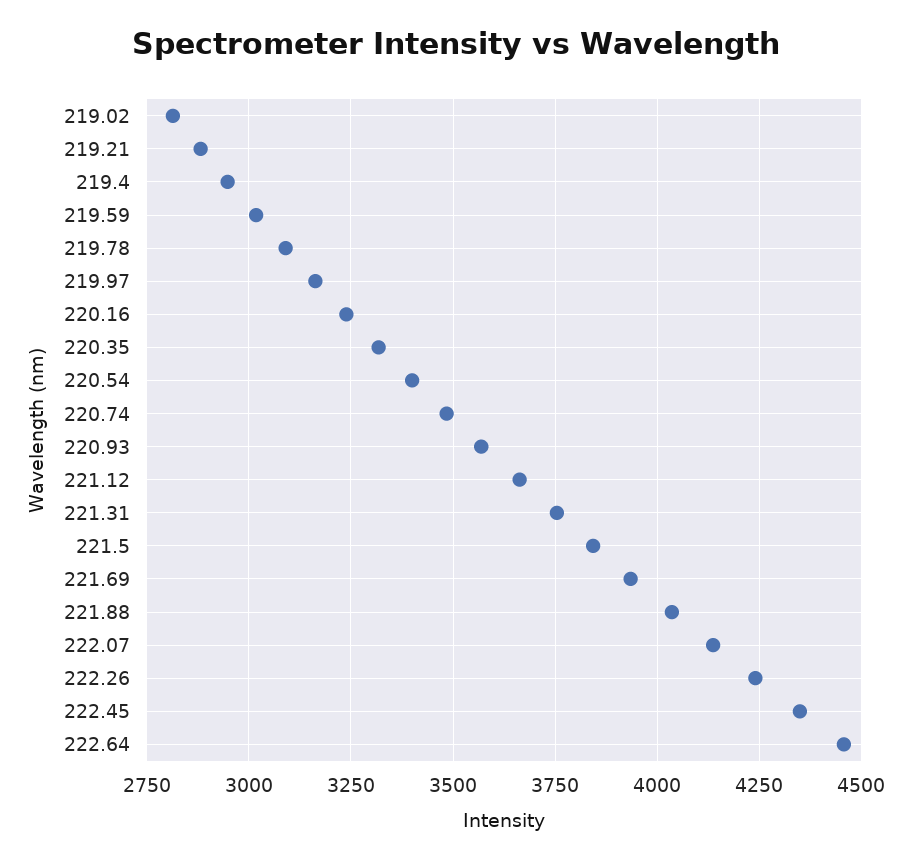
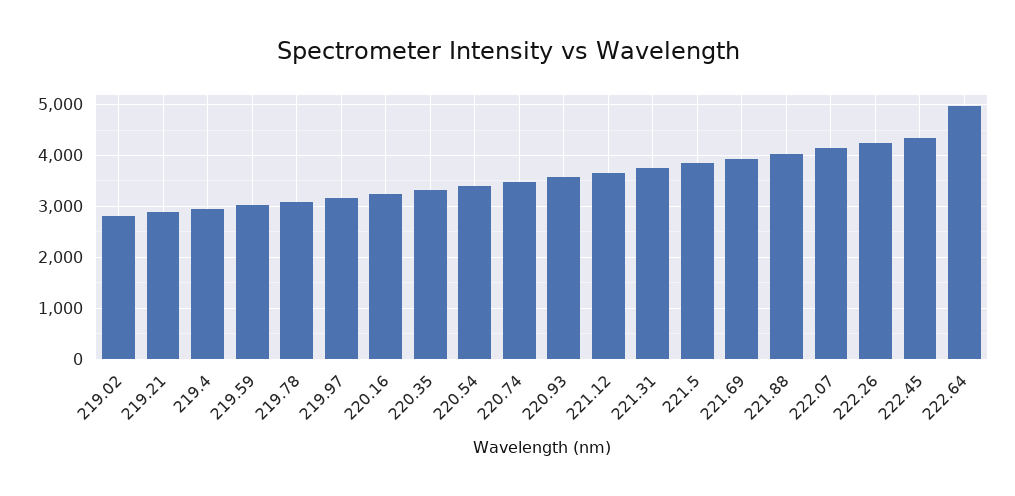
222.64: 4450 -> 5000

